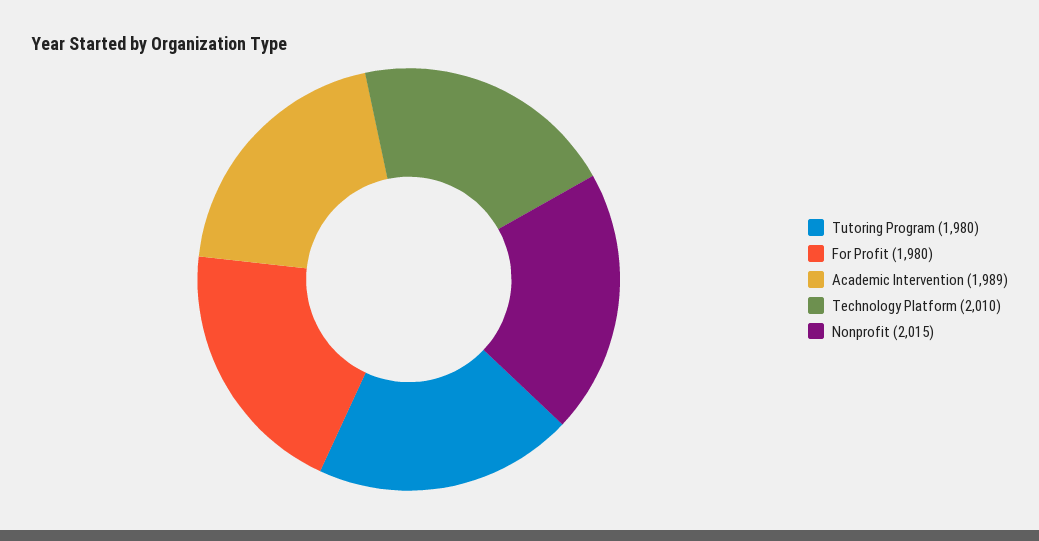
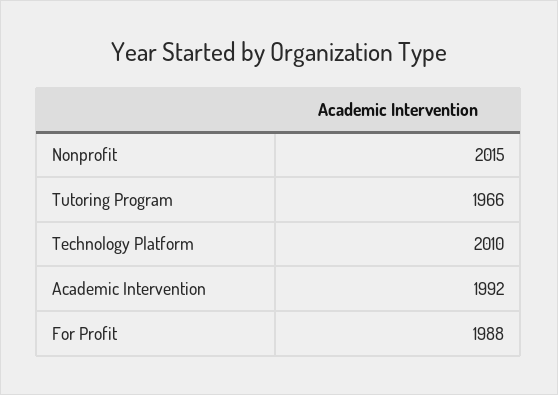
Tutoring Program: 1980 -> 1966
For Profit: 1980 -> 1988
Academic Intervention: 1989 -> 1992

